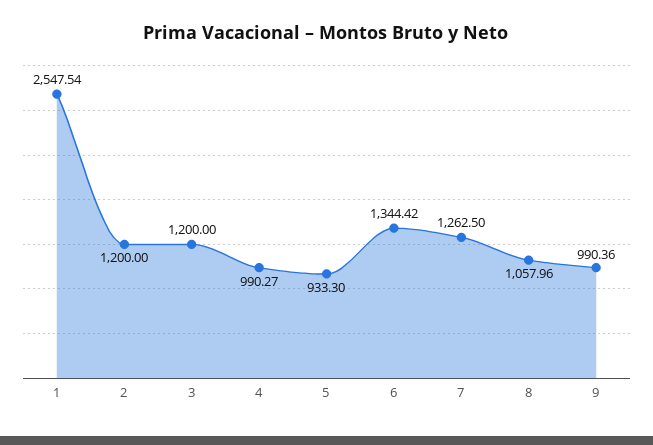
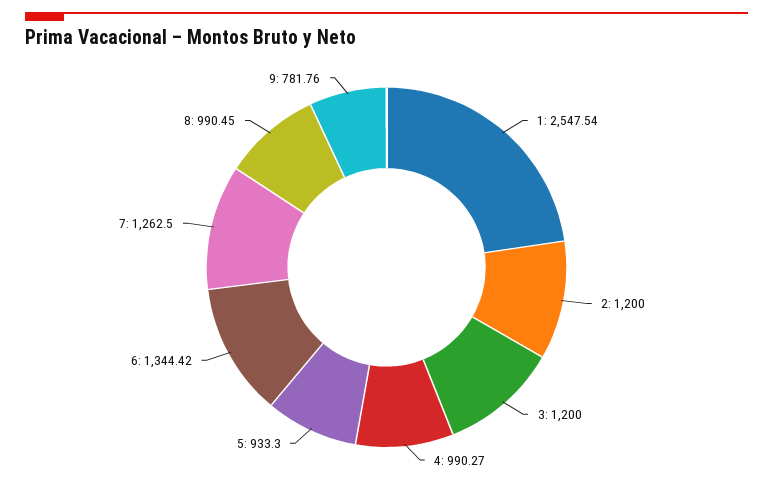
8: 1057.96 -> 990.45
9: 990.36 -> 781.76

